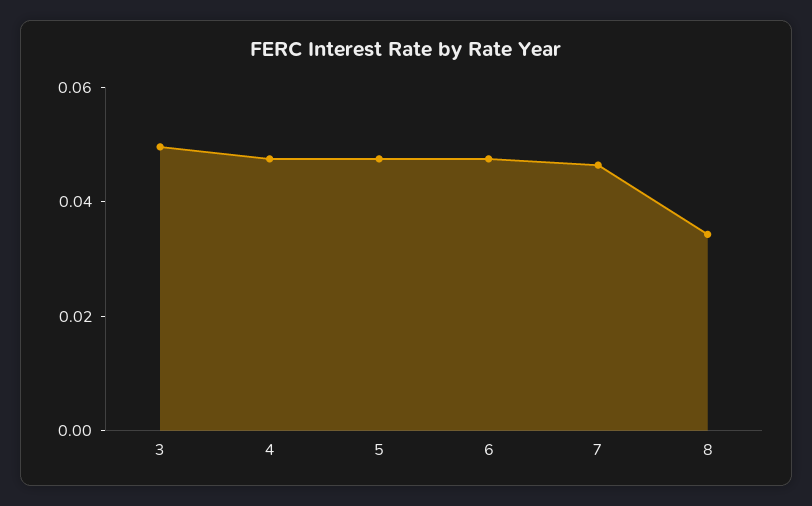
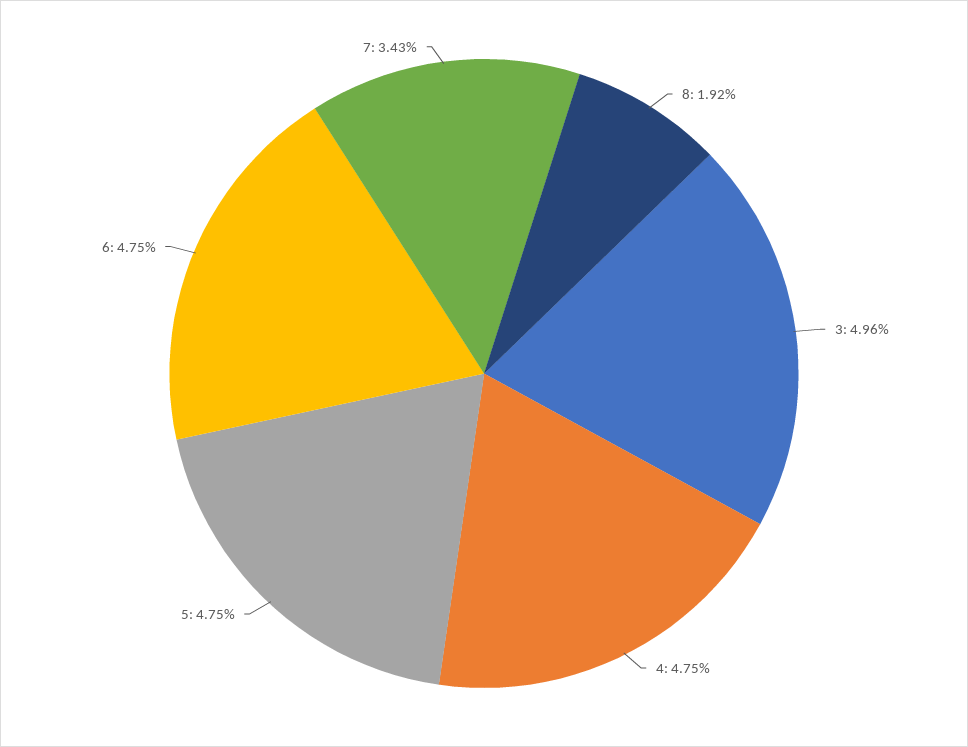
7: 0.045 -> 0.0343
8: 0.035 -> 0.0192

